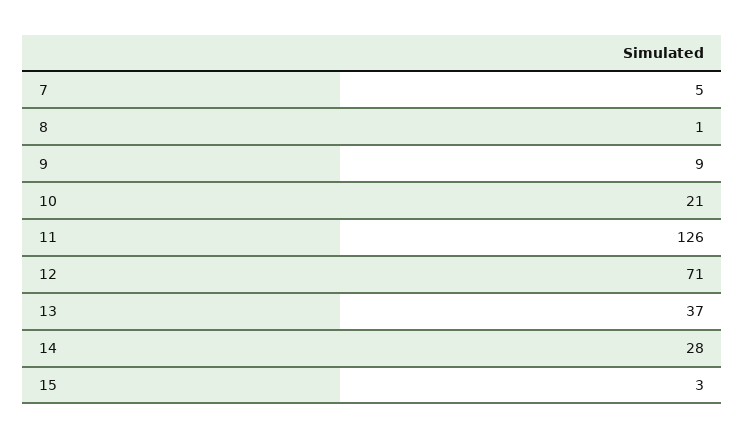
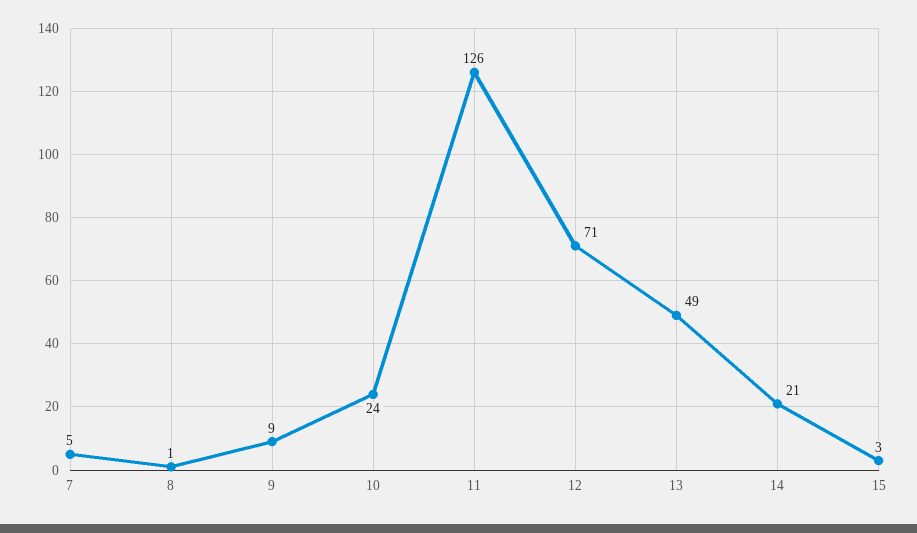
10: 21 -> 24
13: 37 -> 49
14: 28 -> 21

